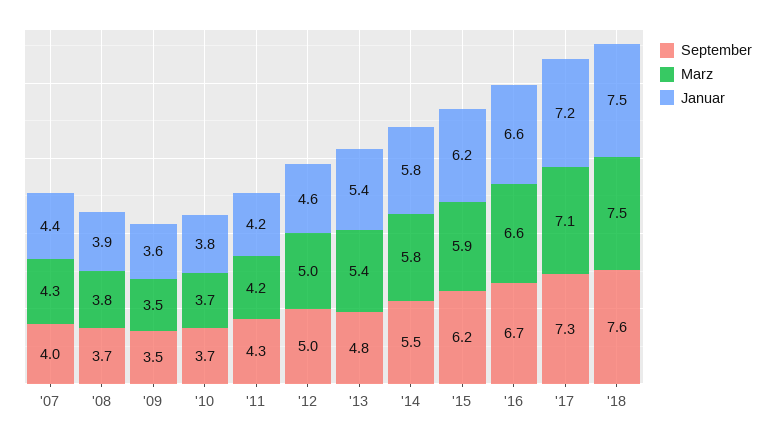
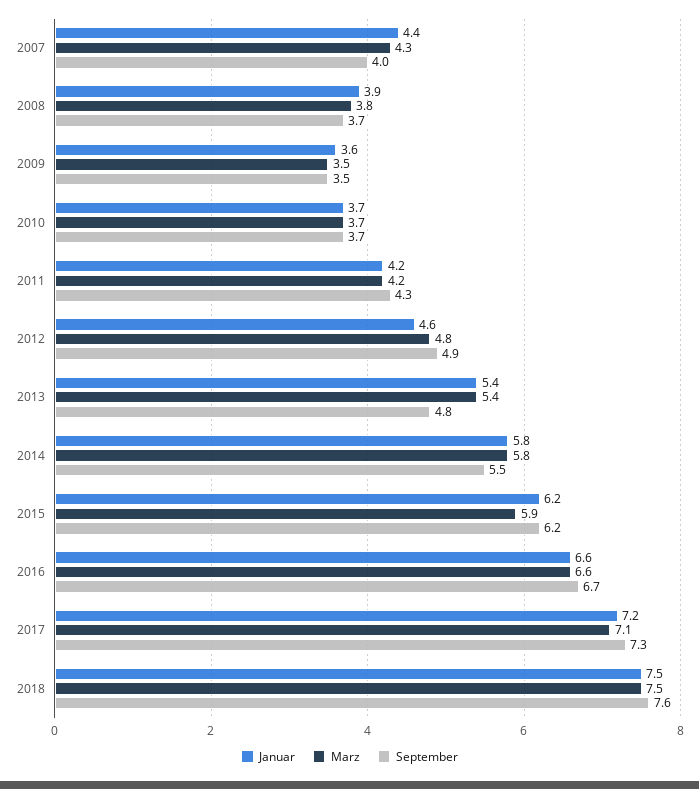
Januar, '10: 3.8 -> 3.7
September, '12: 5 -> 4.9
Marz, '12: 5 -> 4.8

